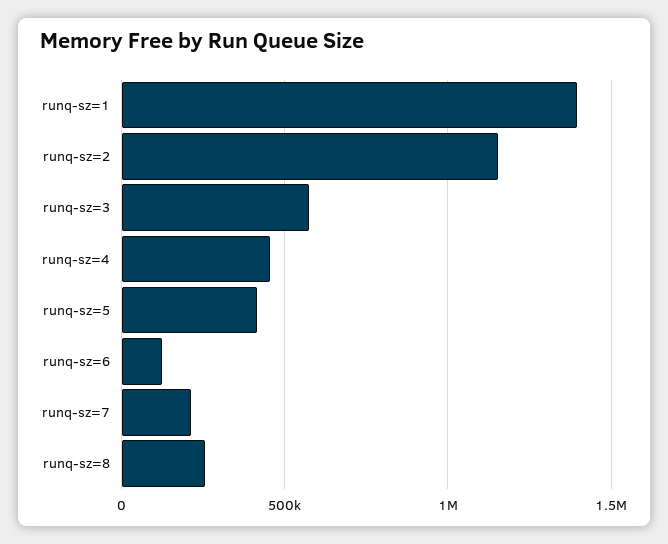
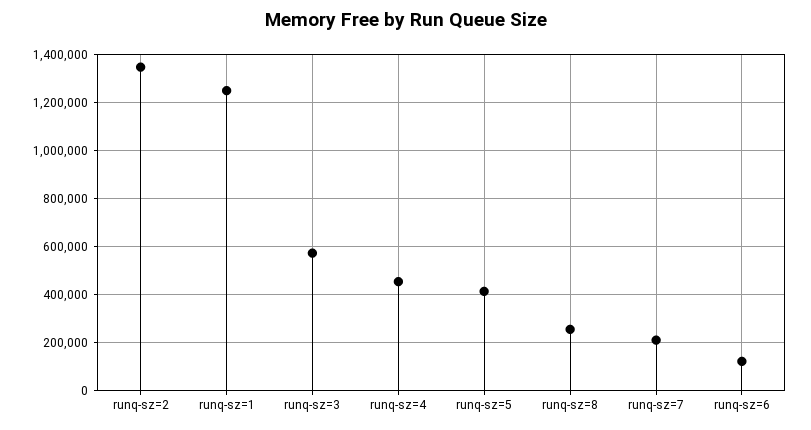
runq-sz=1: 1400000 -> 1250000
runq-sz=2: 1150000 -> 1350000

